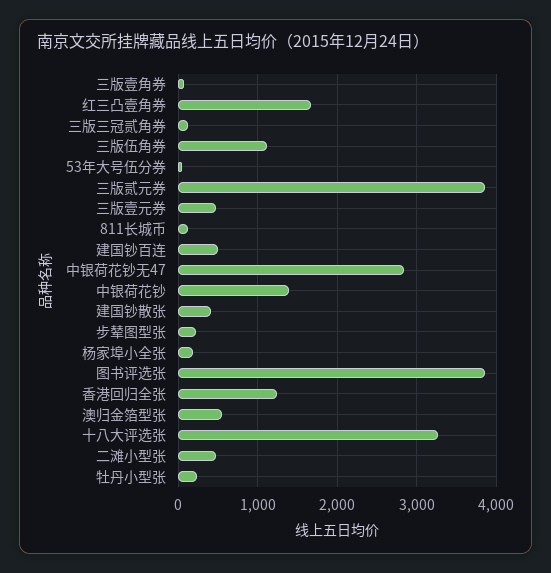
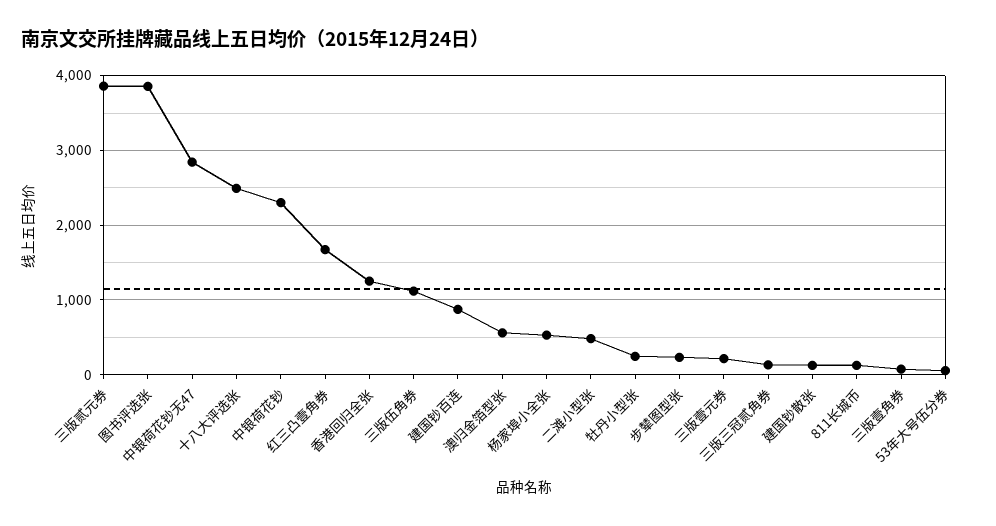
三版壹元券: 500 -> 200
建国钞百连: 500 -> 900
中银荷花钞: 1400 -> 2300
建国钞散张: 400 -> 100
杨家埠小全张: 200 -> 500
十八大评选张: 3300 -> 2500

